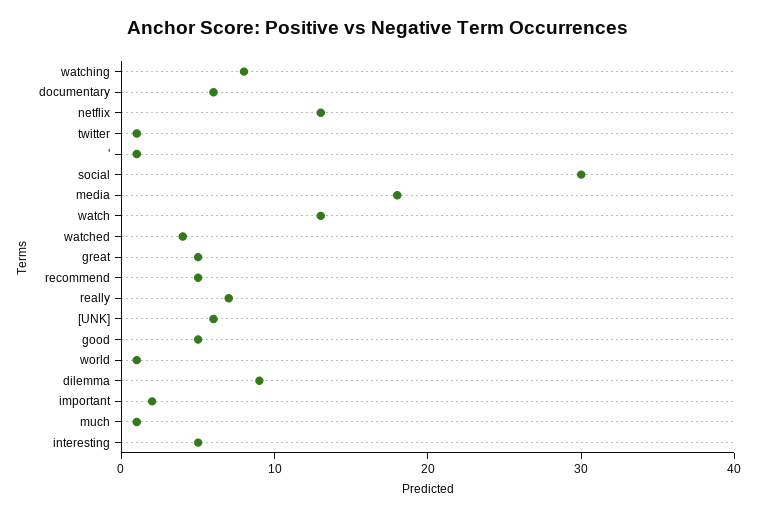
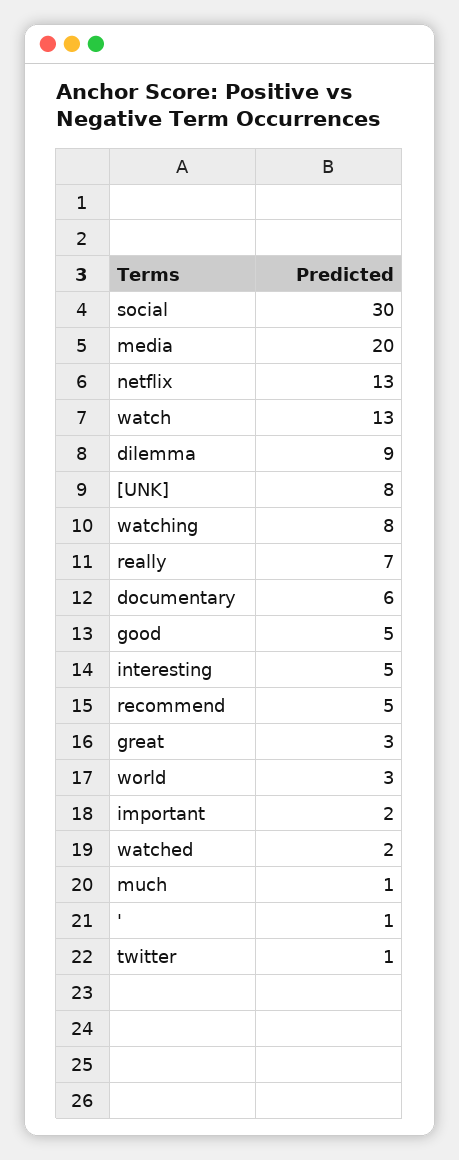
media: 18 -> 20
watched: 4 -> 2
great: 5 -> 3
[UNK]: 6 -> 8
world: 1 -> 3

